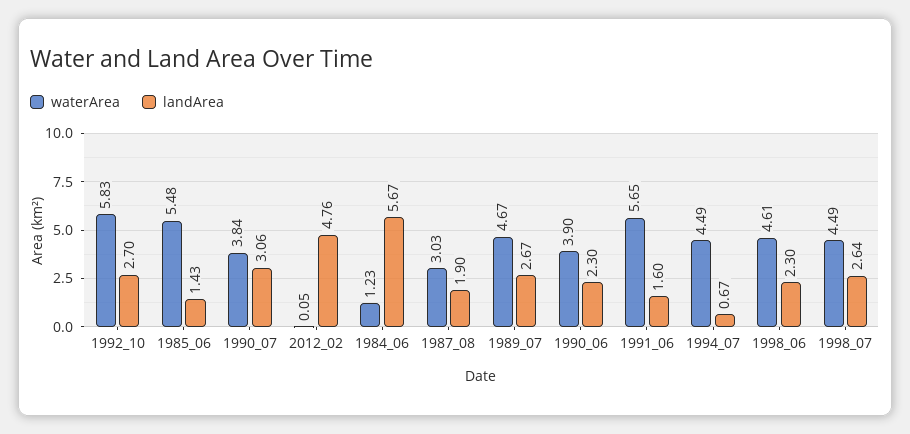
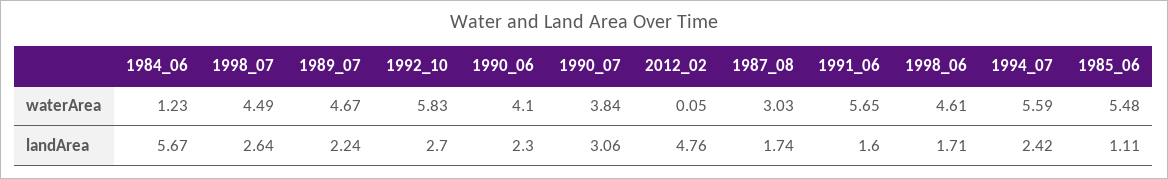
landArea, 1985_06: 1.43 -> 1.11
landArea, 1987_08: 1.9 -> 1.74
landArea, 1989_07: 2.67 -> 2.24
waterArea, 1990_06: 3.9 -> 4.1
waterArea, 1994_07: 4.49 -> 5.59
landArea, 1994_07: 0.67 -> 2.42
landArea, 1998_06: 2.3 -> 1.71

